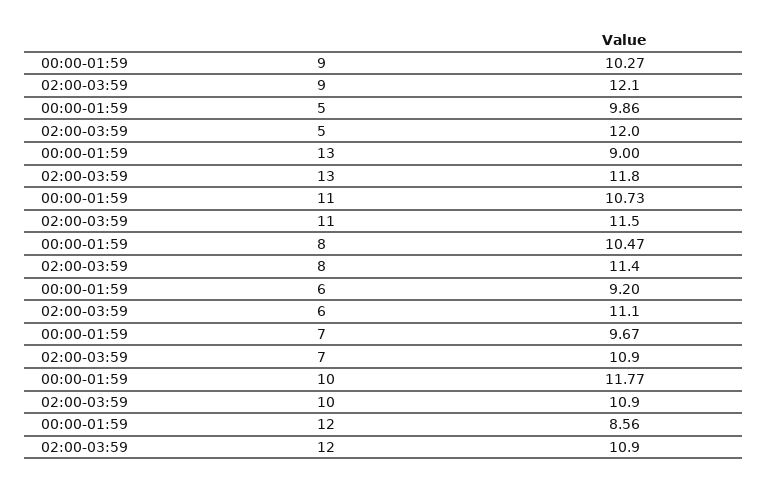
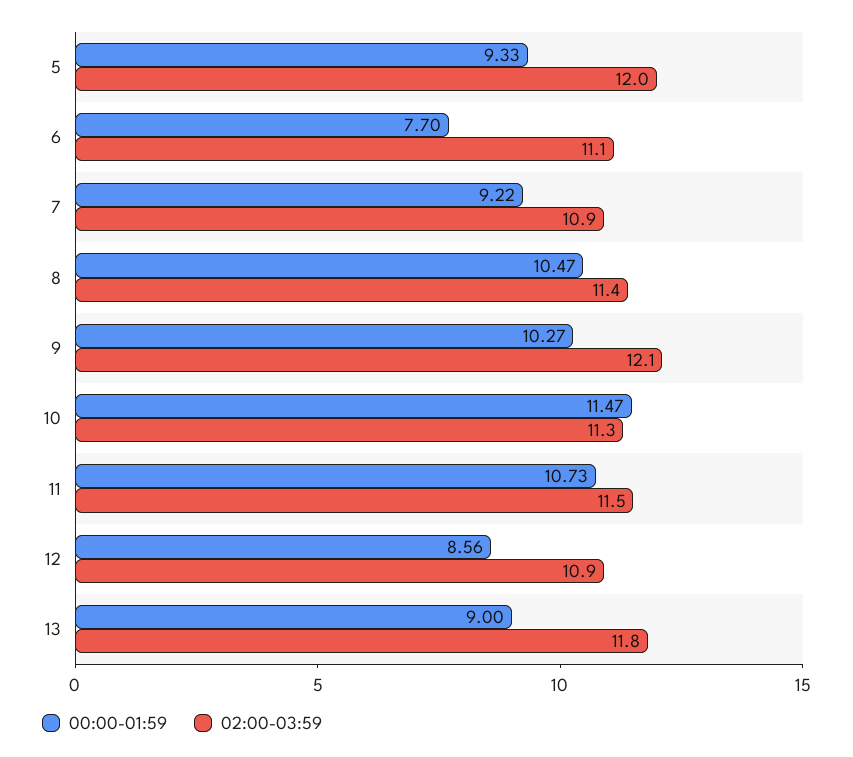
00:00-01:59, 5: 9.86 -> 9.33
00:00-01:59, 6: 9.2 -> 7.7
00:00-01:59, 7: 9.67 -> 9.22
00:00-01:59, 10: 11.77 -> 11.47
02:00-03:59, 10: 10.9 -> 11.3

